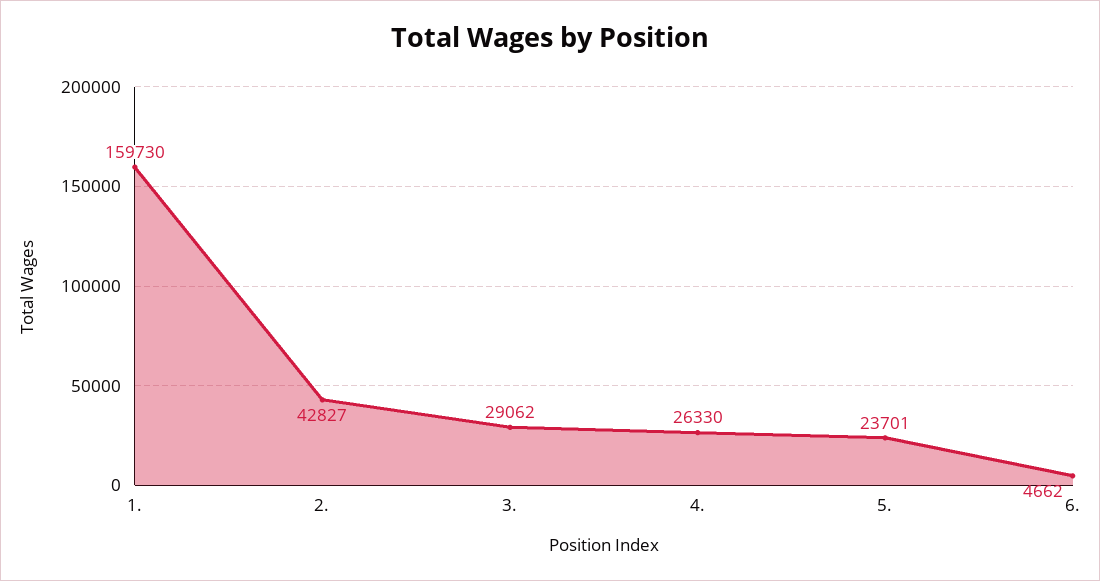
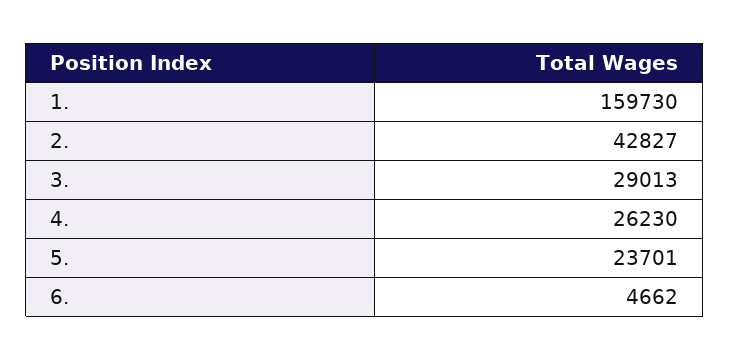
3.: 29062 -> 29013
4.: 26330 -> 26230

